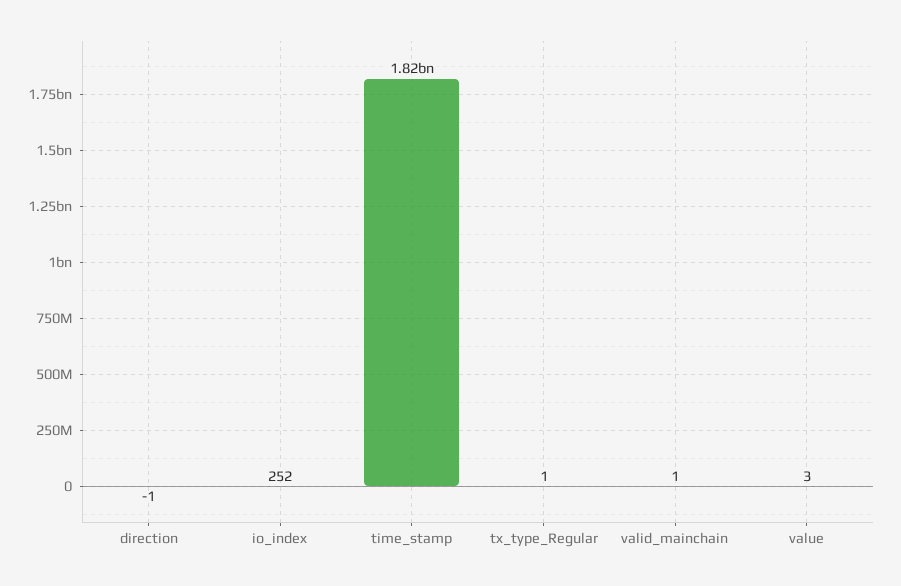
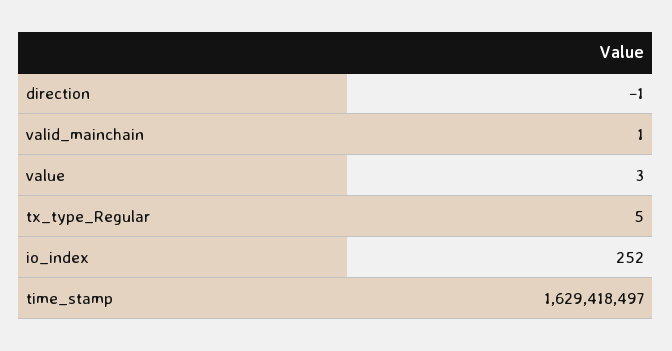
time_stamp: 1820000000 -> 1629418497
tx_type_Regular: 1 -> 5

